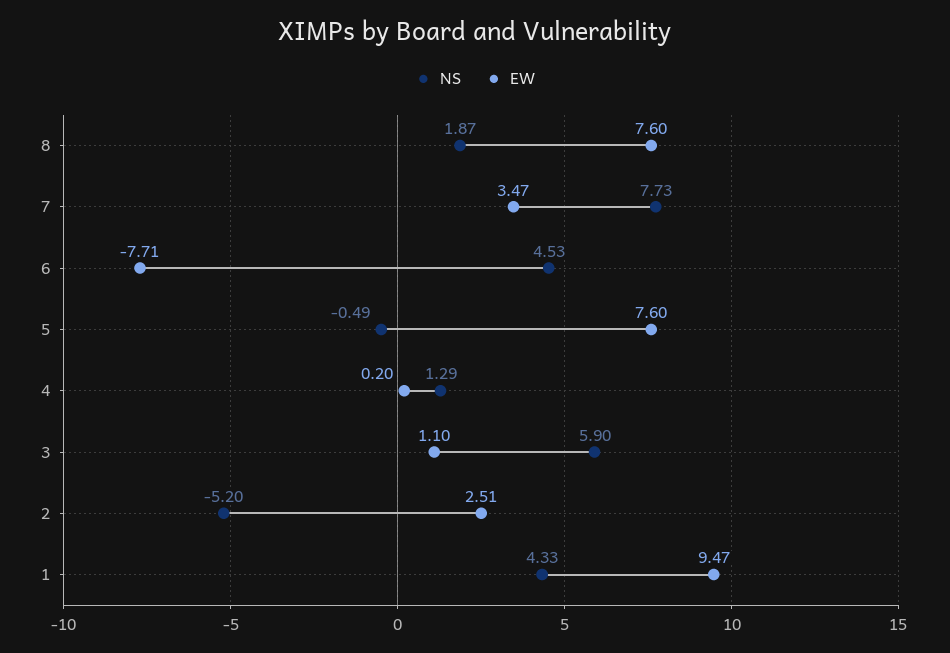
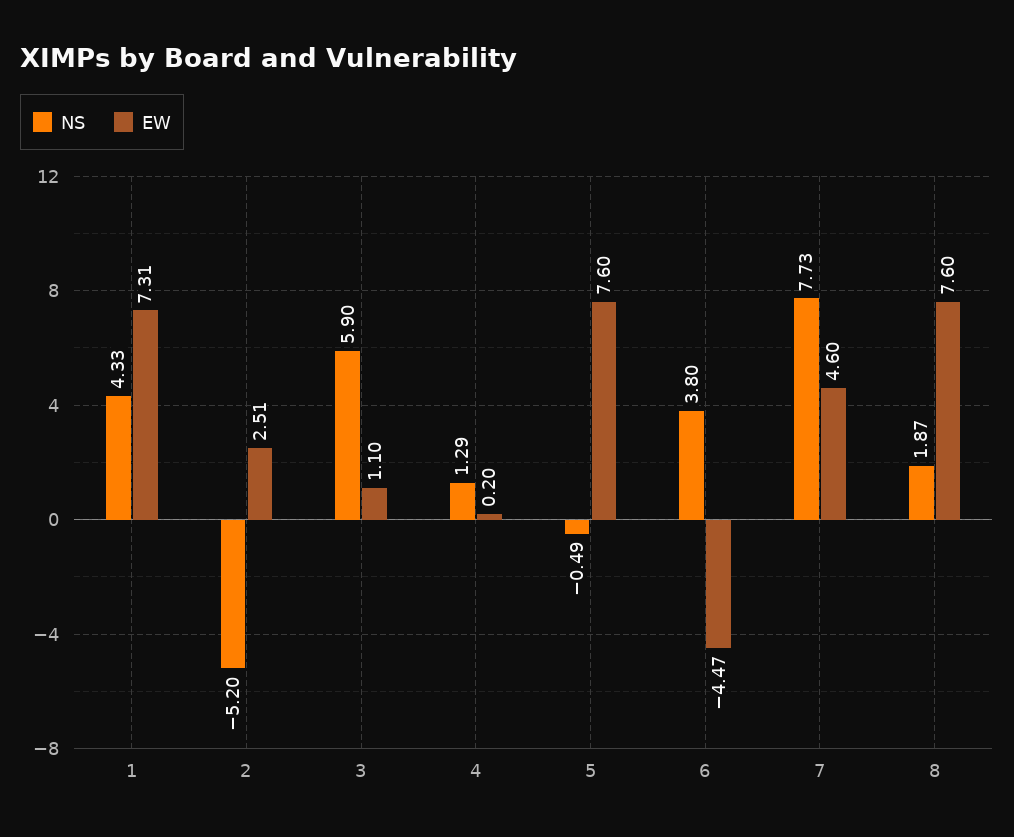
EW, 7: 3.47 -> 4.6
NS, 6: 4.53 -> 3.8
EW, 6: -7.71 -> -4.47
EW, 1: 9.47 -> 7.31

